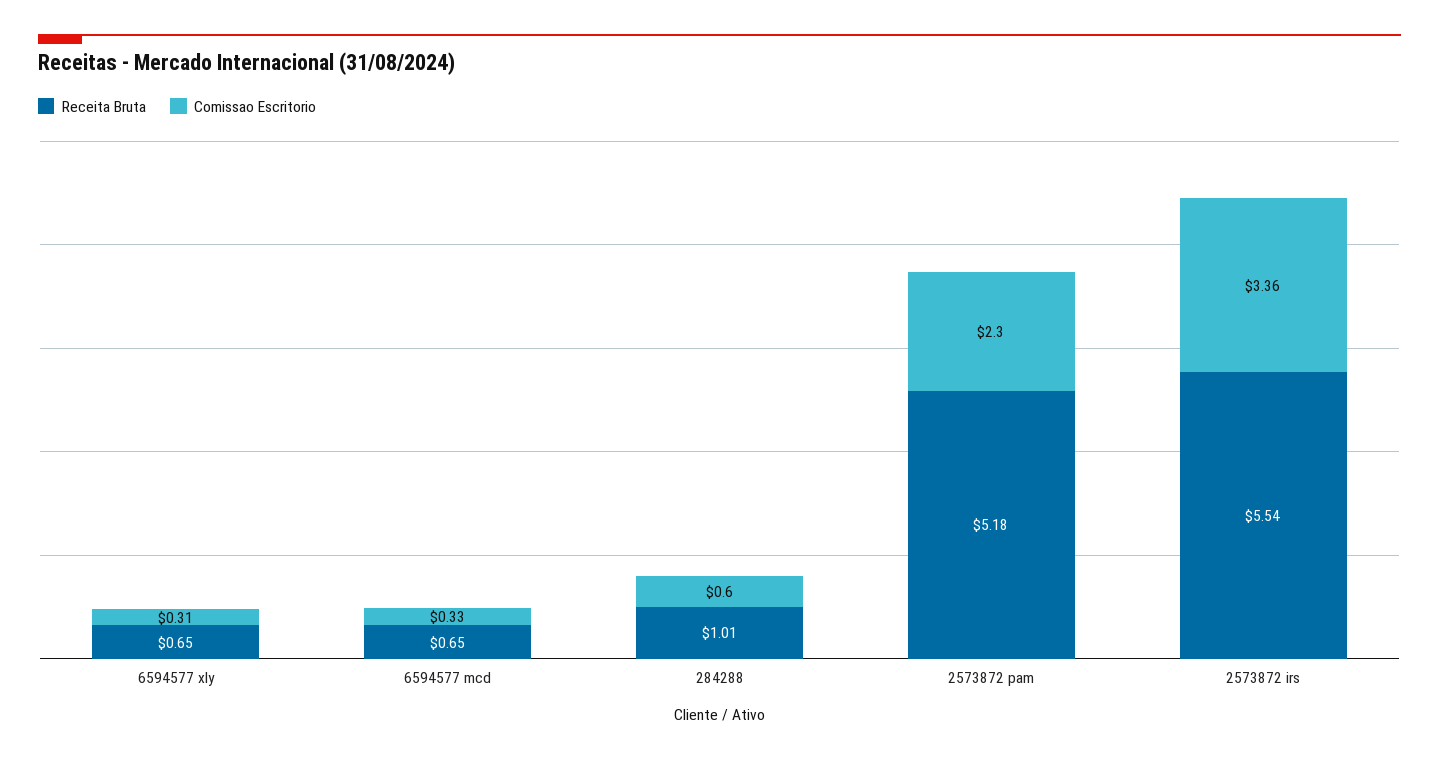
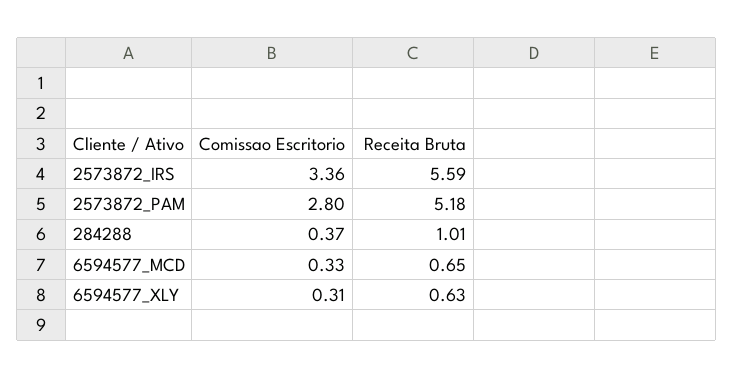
Receita Bruta, 6594577 xly: 0.65 -> 0.63
Comissao Escritorio, 284288: 0.6 -> 0.37
Comissao Escritorio, 2573872 pam: 2.3 -> 2.8
Receita Bruta, 2573872 irs: 5.54 -> 5.59

